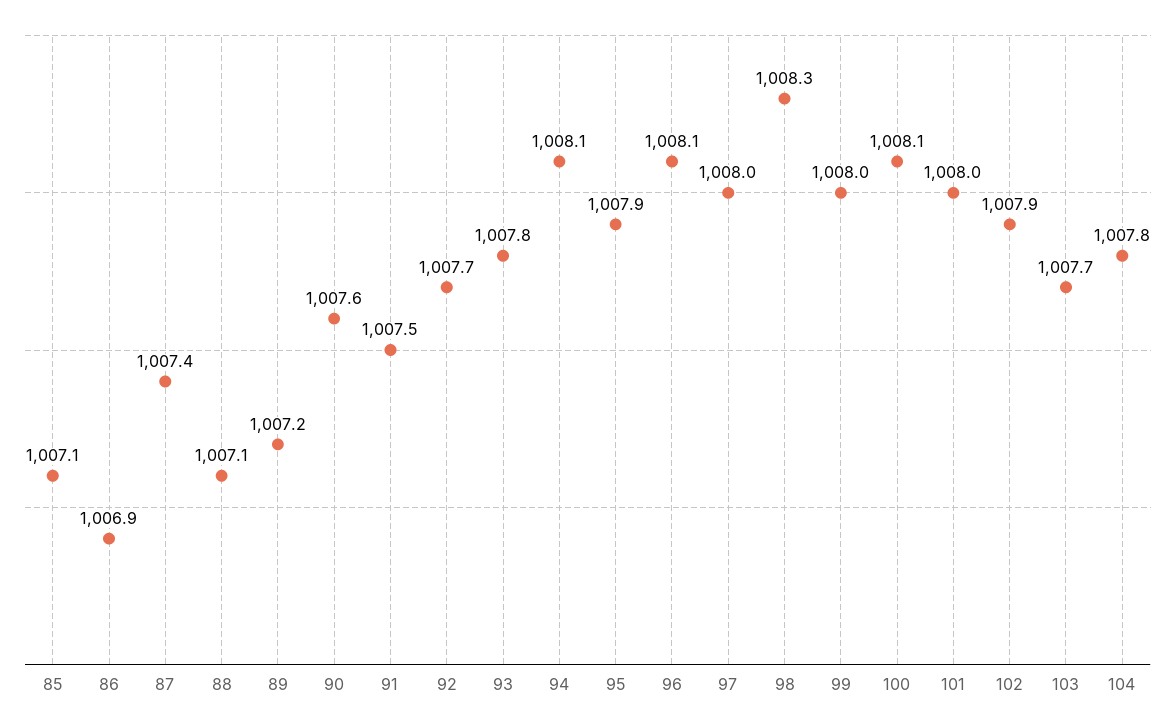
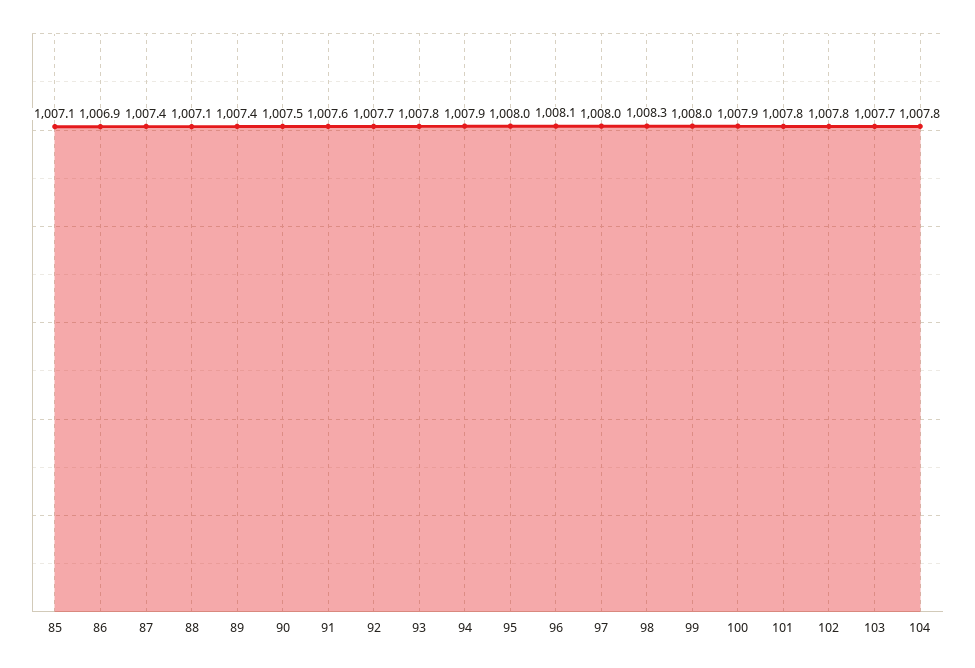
89: 1007.2 -> 1007.4
90: 1007.6 -> 1007.5
91: 1007.5 -> 1007.6
94: 1008.1 -> 1007.9
95: 1007.9 -> 1008
100: 1008.1 -> 1007.9
101: 1008 -> 1007.8
102: 1007.9 -> 1007.8

